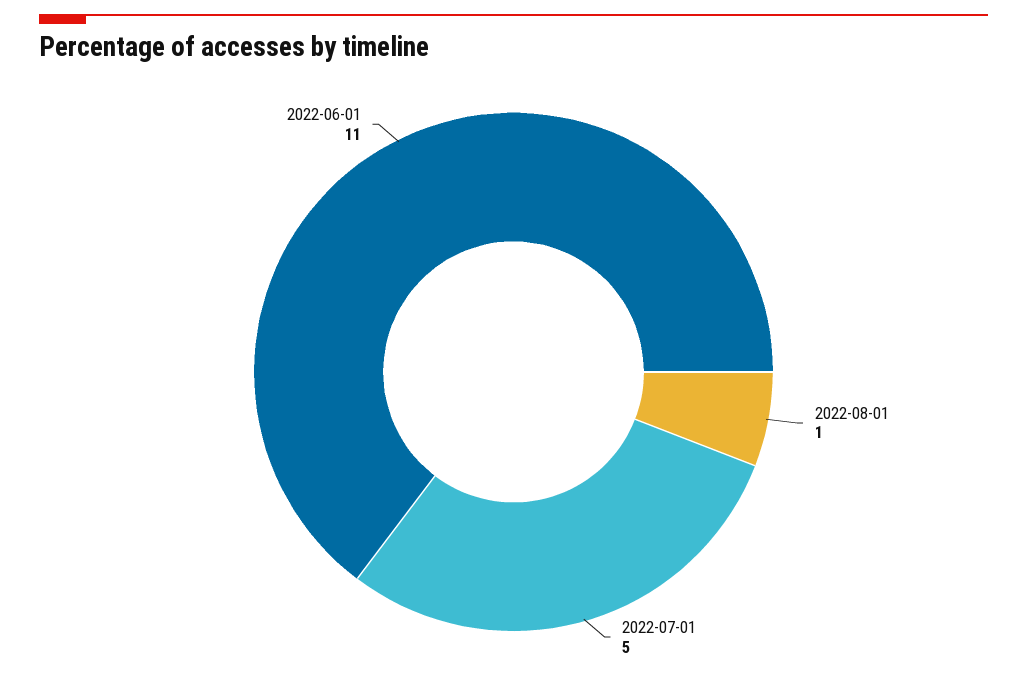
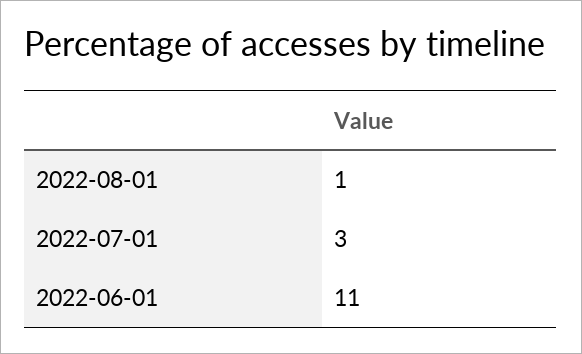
2022-07-01: 5 -> 3

